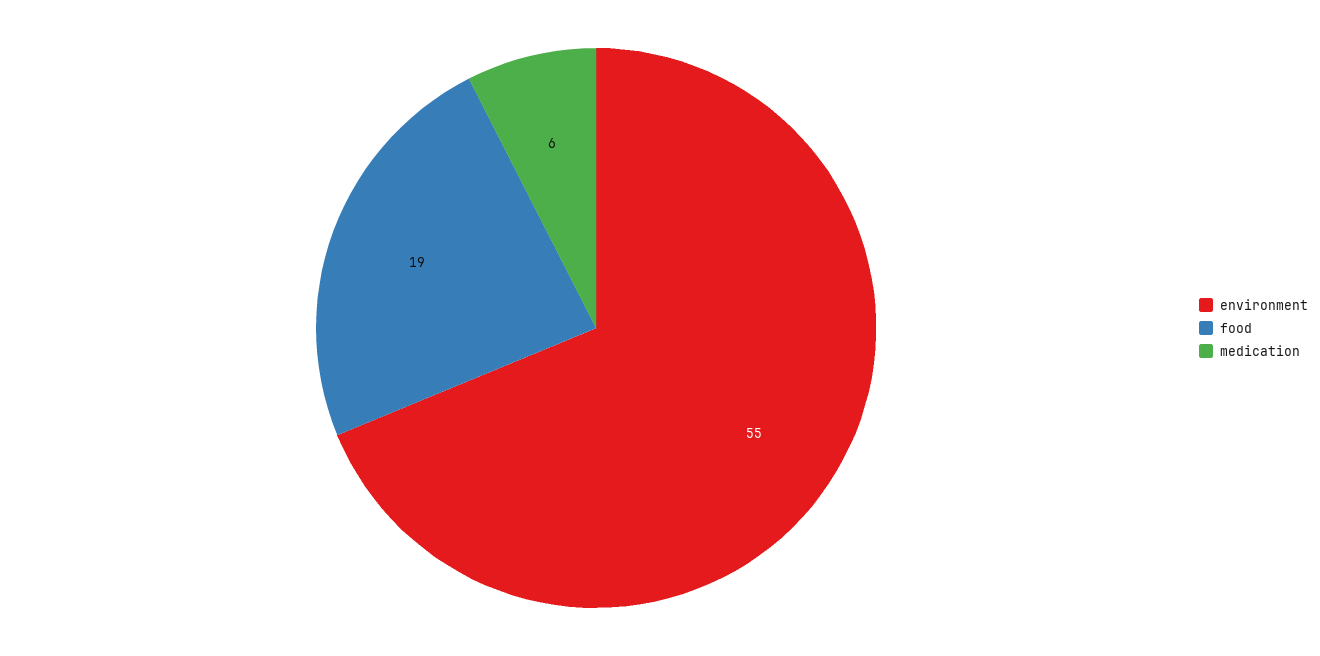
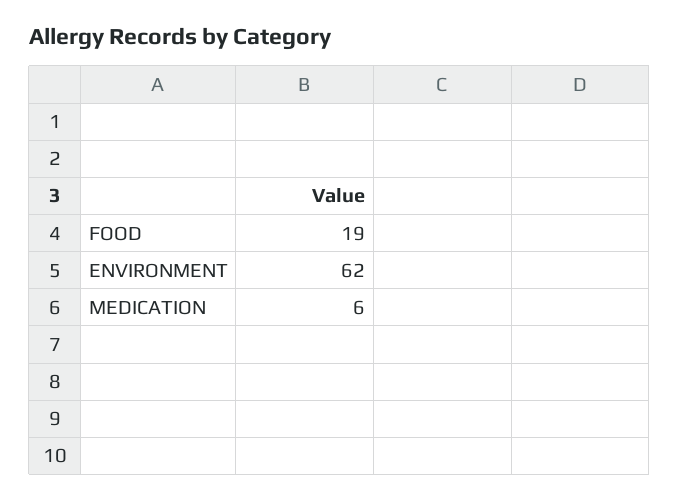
environment: 55 -> 62

